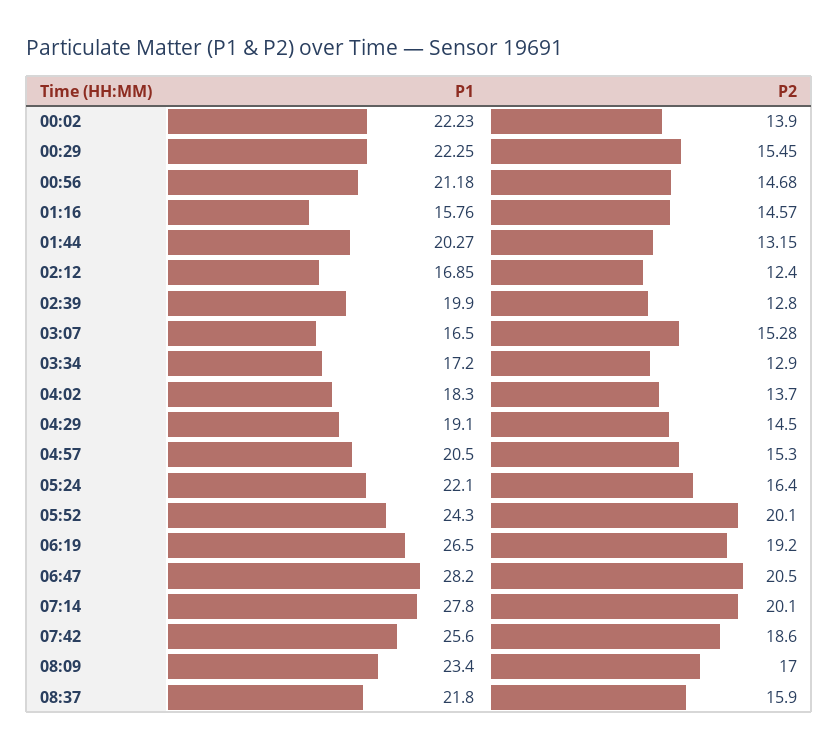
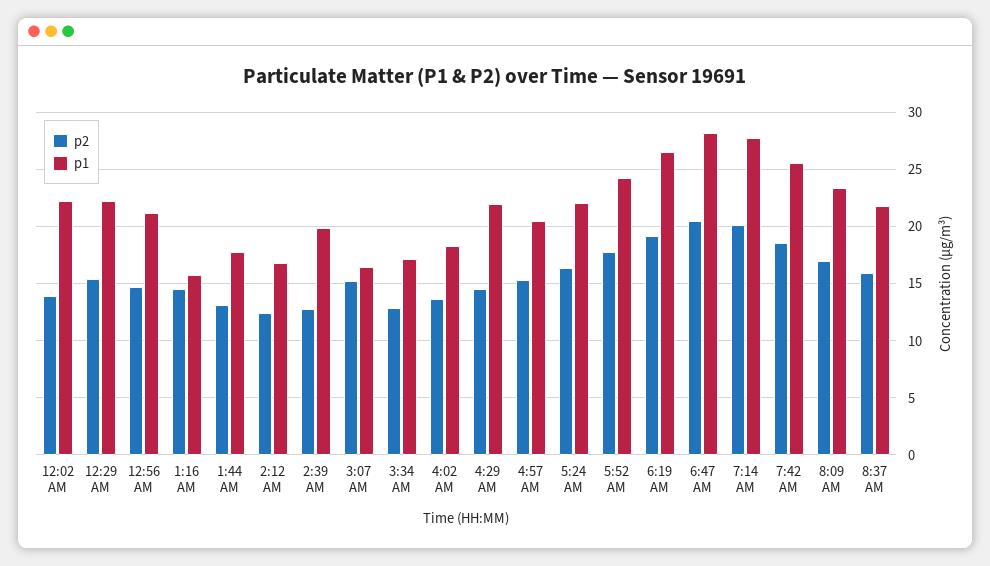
P1, 01:44: 20.27 -> 18
P1, 04:29: 19.1 -> 22
P2, 05:52: 20.1 -> 18

